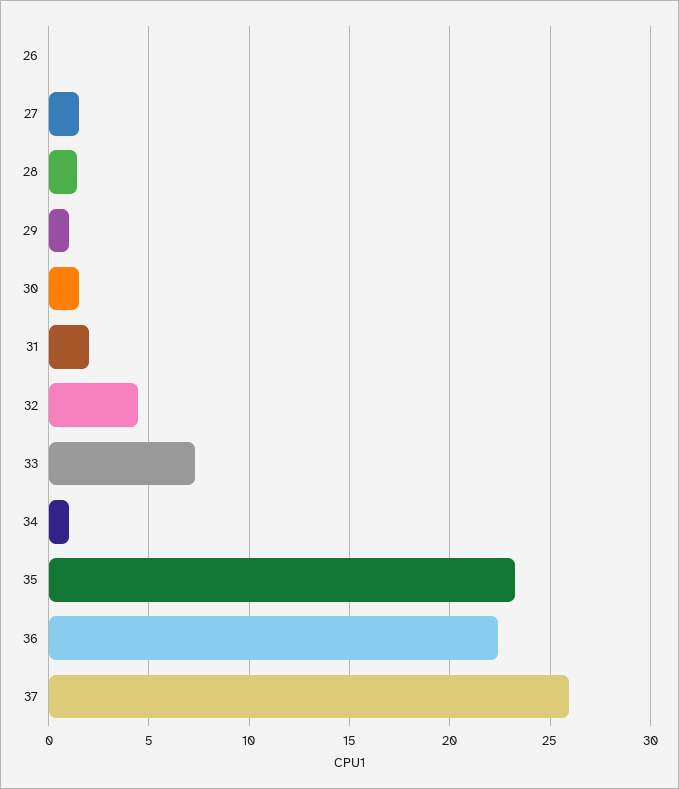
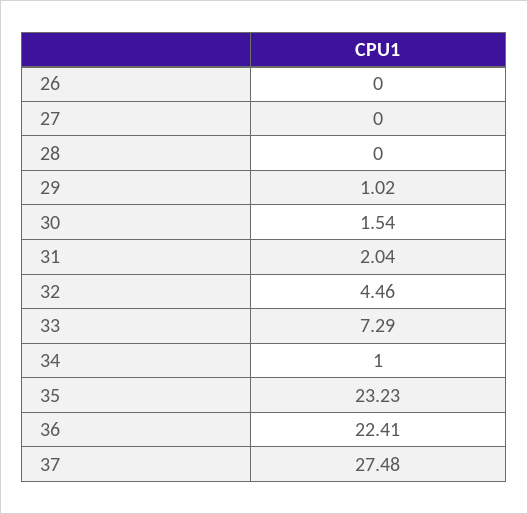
27: 1.5 -> 0
28: 1.5 -> 0
37: 26 -> 27.48

